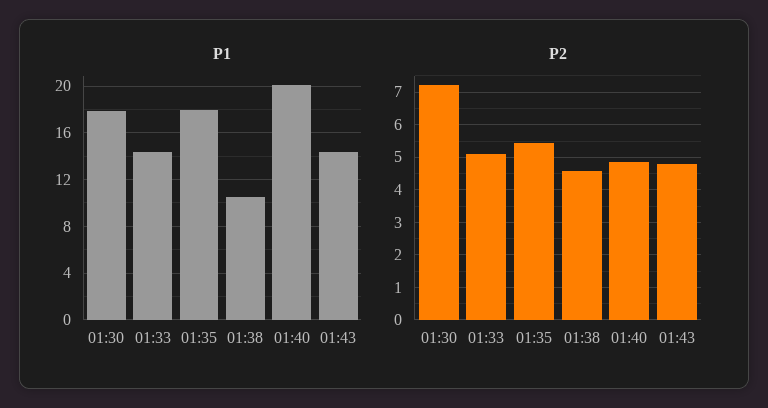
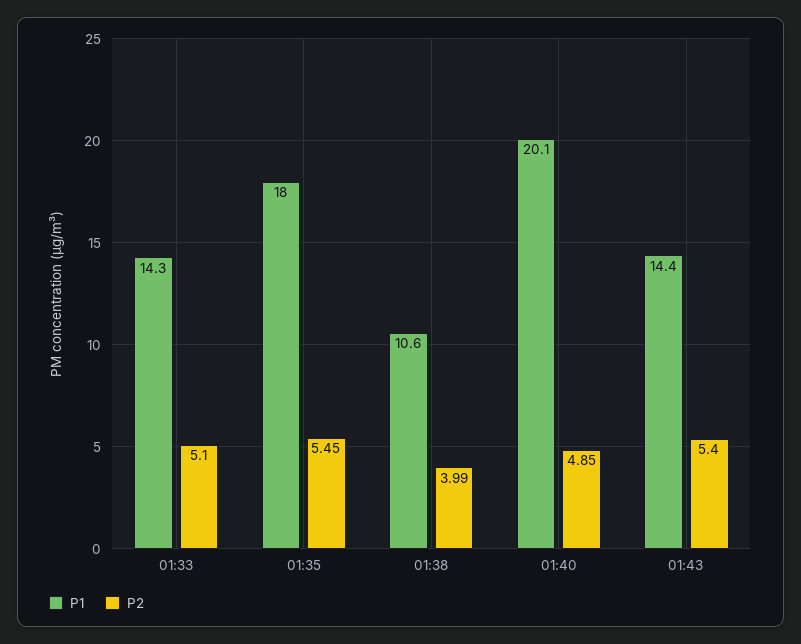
P1, 01:30: 18 -> none
P2, 01:30: 7.2 -> none
P2, 01:38: 4.6 -> 3.99
P2, 01:43: 4.8 -> 5.4

